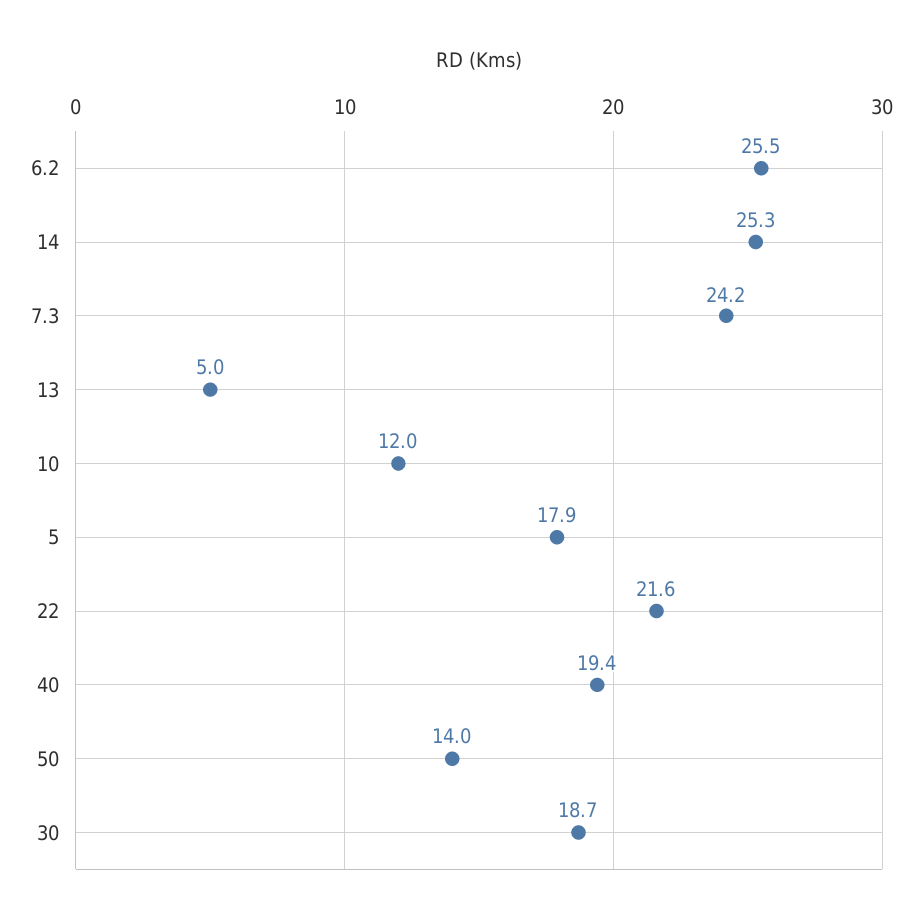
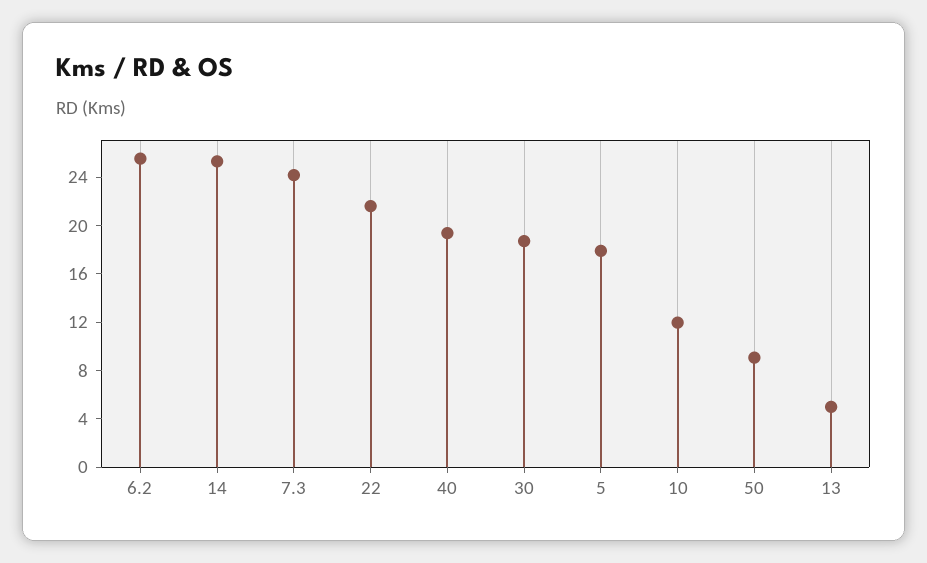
50: 14 -> 9

